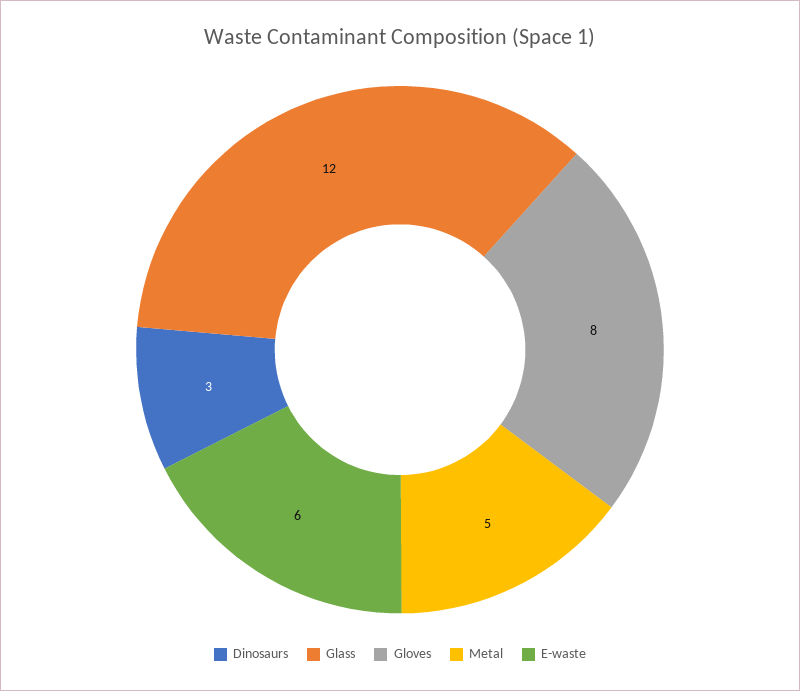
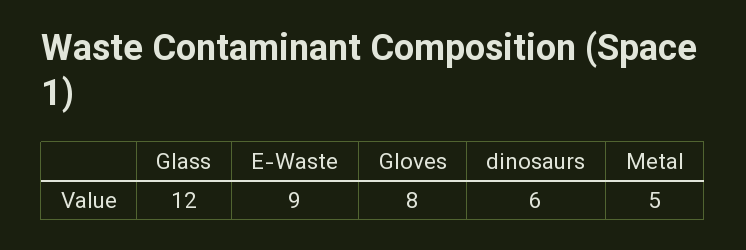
Dinosaurs: 3 -> 6
E-waste: 6 -> 9

